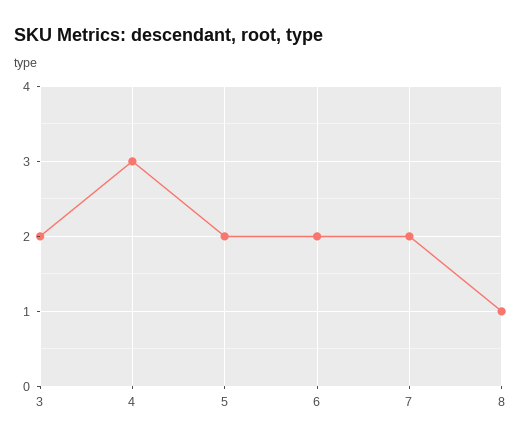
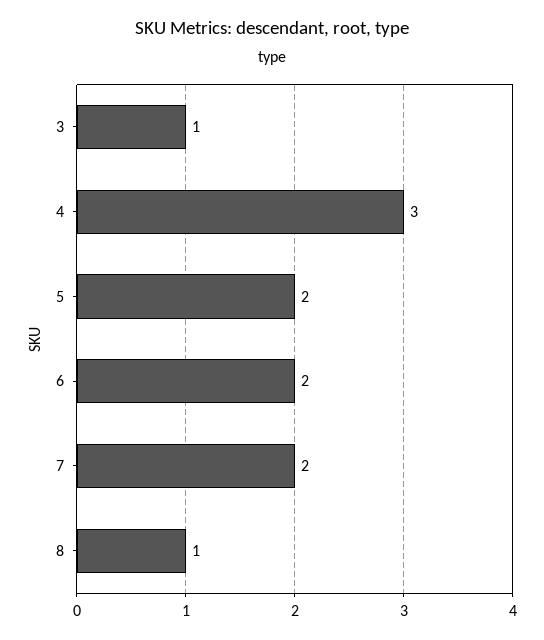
3: 2 -> 1

